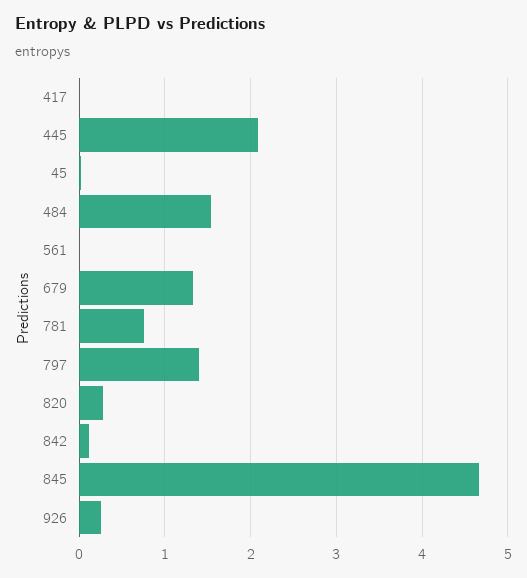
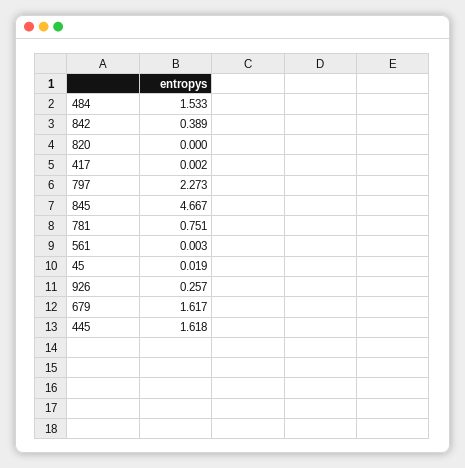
445: 2.1 -> 1.618
679: 1.3 -> 1.617
797: 1.4 -> 2.273
820: 0.3 -> 0
842: 0.1 -> 0.389

